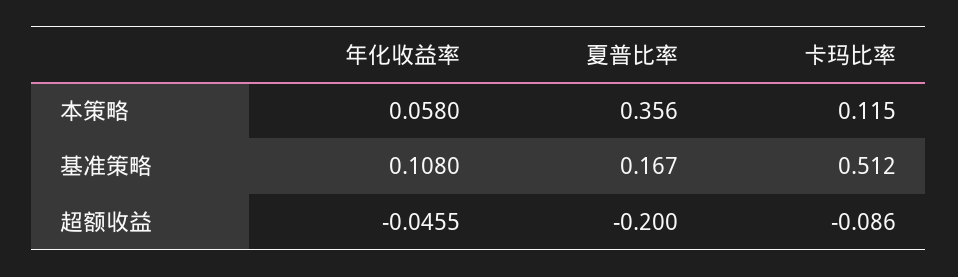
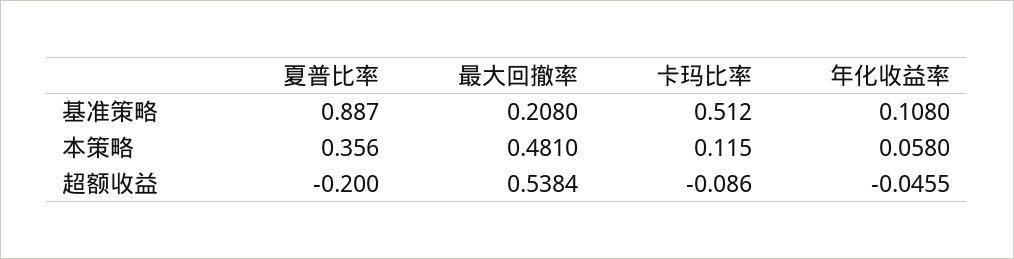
夏普比率, 基准策略: 0.167 -> 0.887
最大回撤率, 基准策略: none -> 0.208
最大回撤率, 本策略: none -> 0.481
最大回撤率, 超额收益: none -> 0.5384

